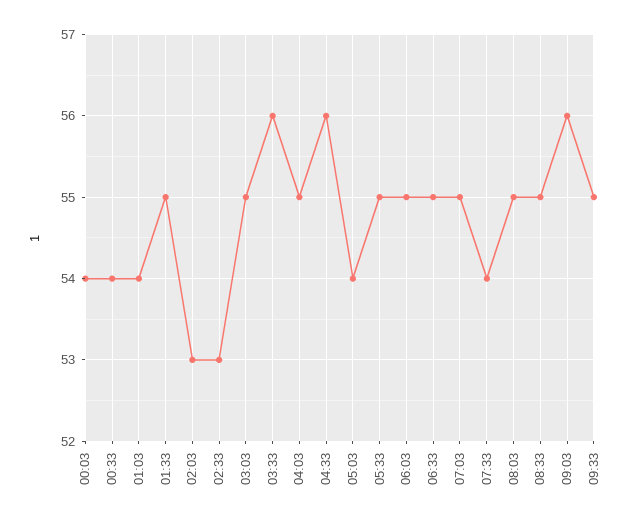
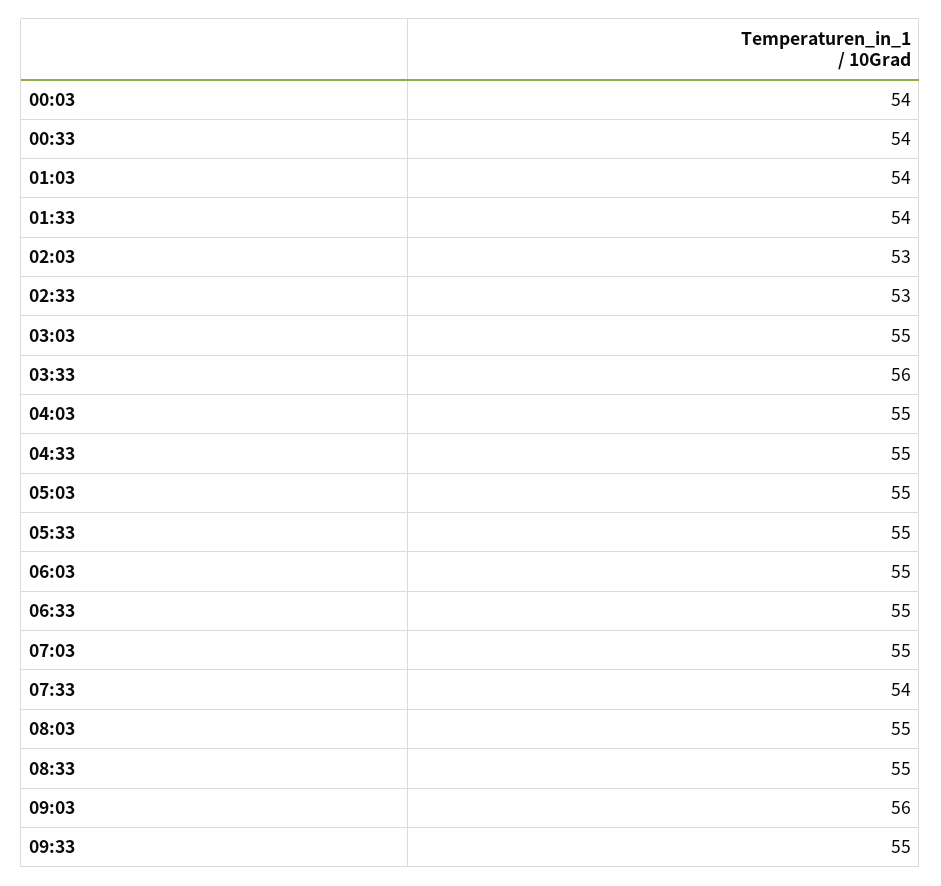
01:33: 55 -> 54
04:33: 56 -> 55
05:03: 54 -> 55

